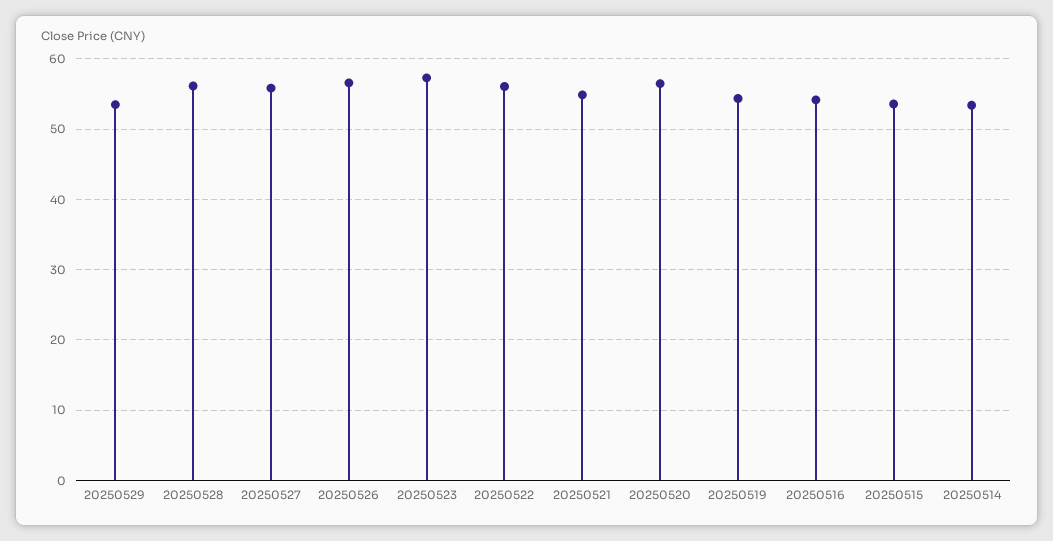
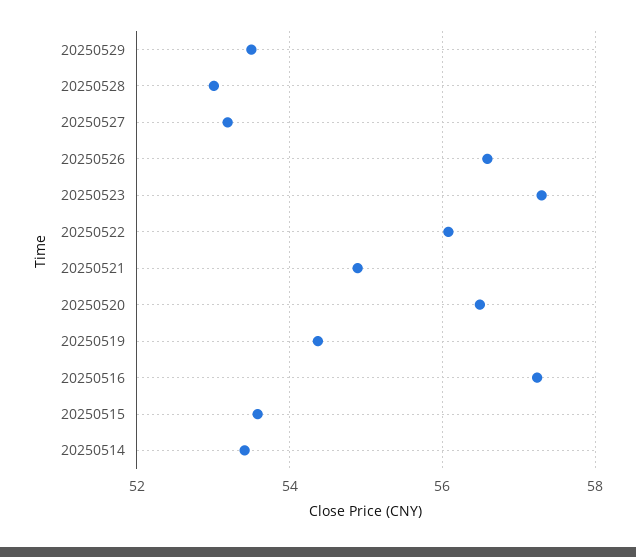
20250528: 56 -> 53
20250527: 56 -> 53.2
20250516: 54 -> 57.2

